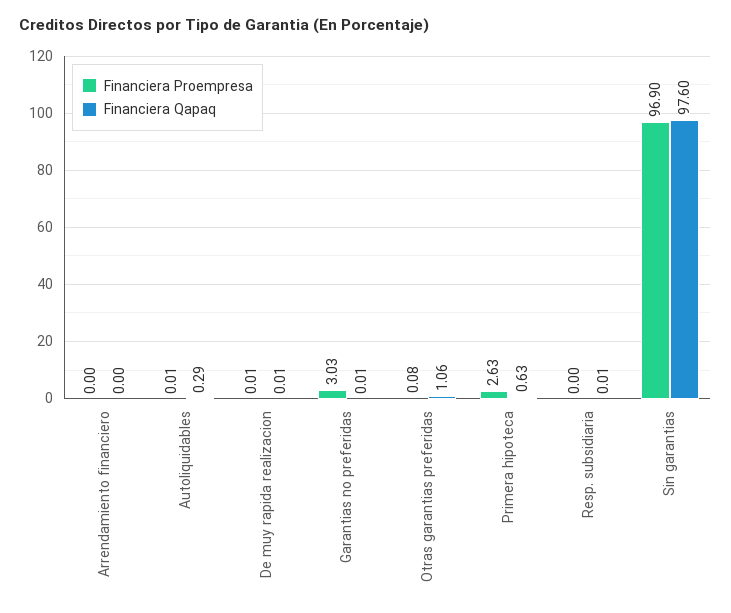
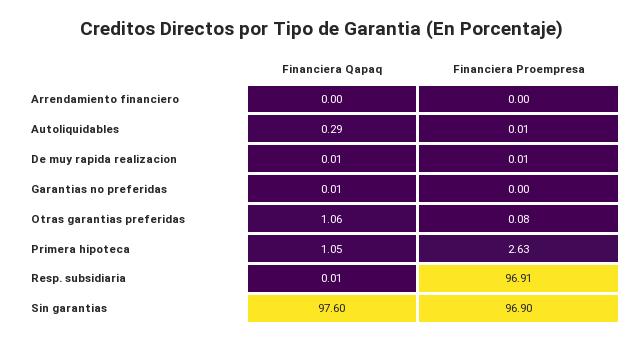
Financiera Proempresa, Garantias no preferidas: 3.03 -> 0
Financiera Qapaq, Primera hipoteca: 0.63 -> 1.05
Financiera Proempresa, Resp. subsidiaria: 0 -> 96.91

